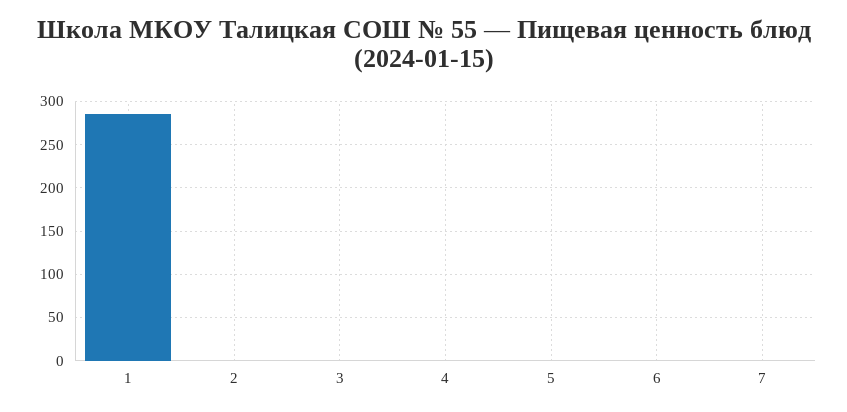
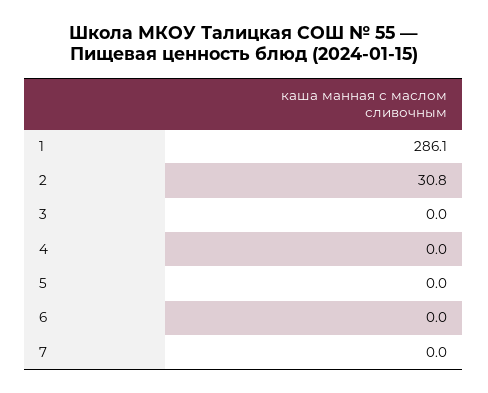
2: 0 -> 30.8

